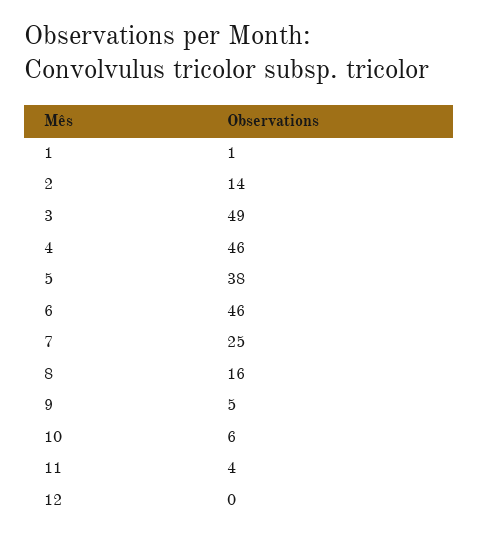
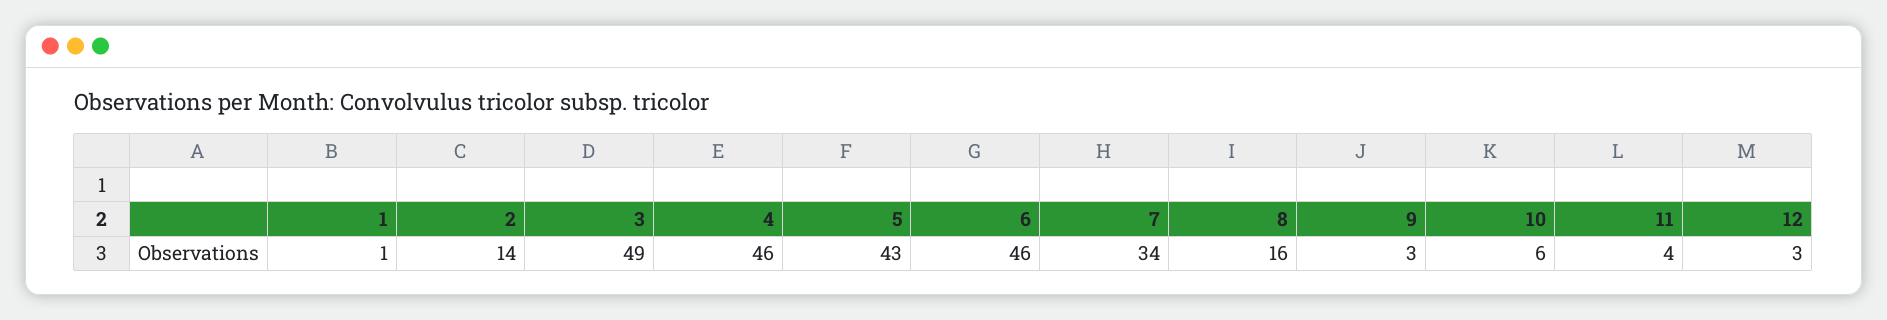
5: 38 -> 43
7: 25 -> 34
9: 5 -> 3
12: 0 -> 3

